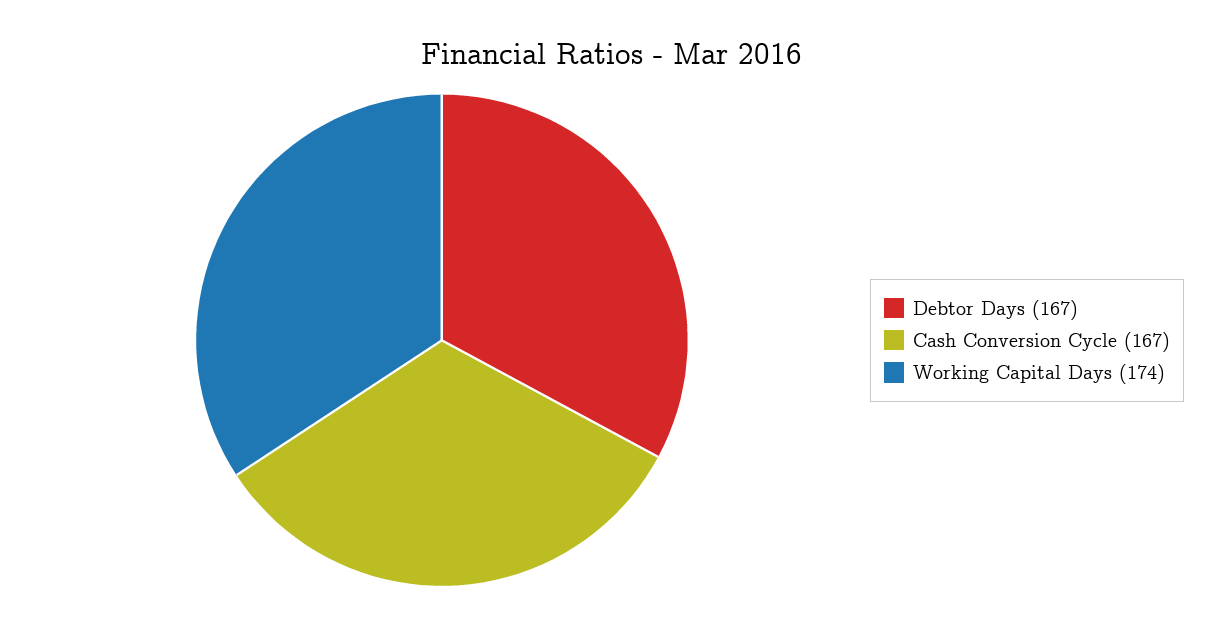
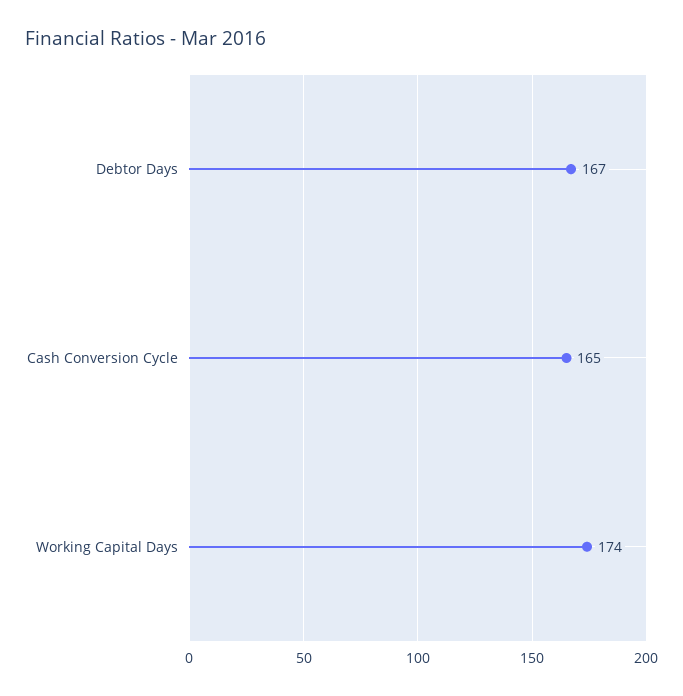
Cash Conversion Cycle: 167 -> 165

